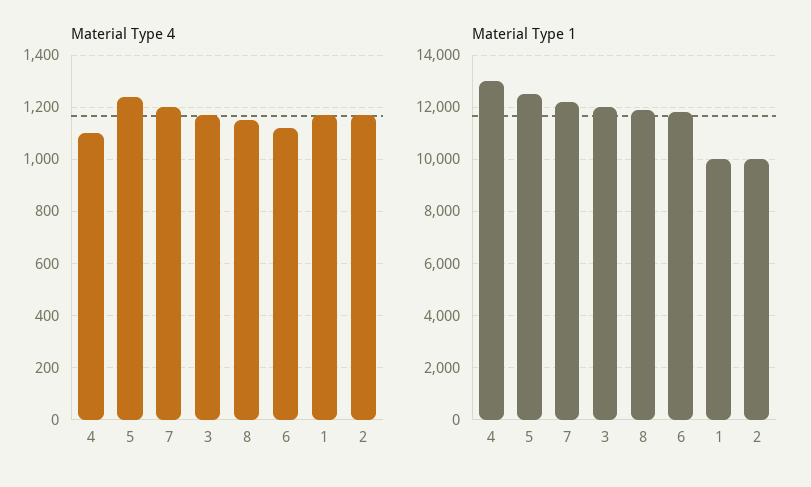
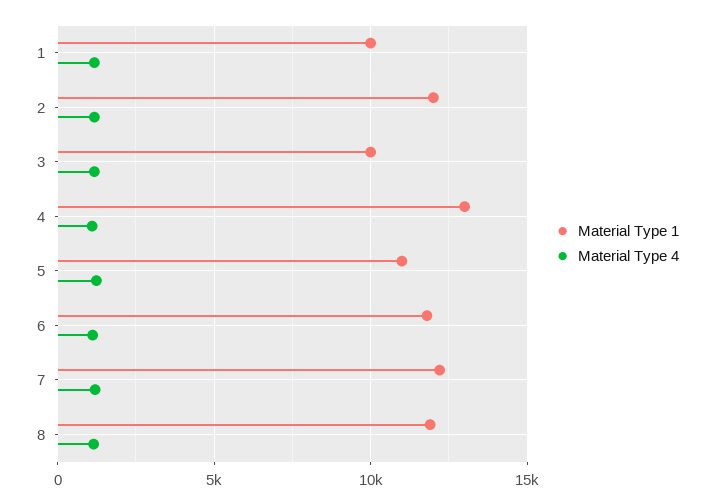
Material Type 1, 5: 12500 -> 11000
Material Type 1, 3: 12000 -> 10000
Material Type 1, 2: 10000 -> 12000

